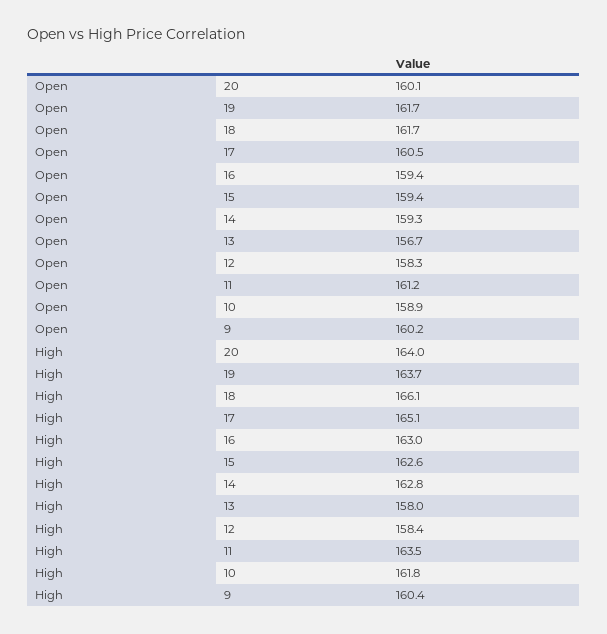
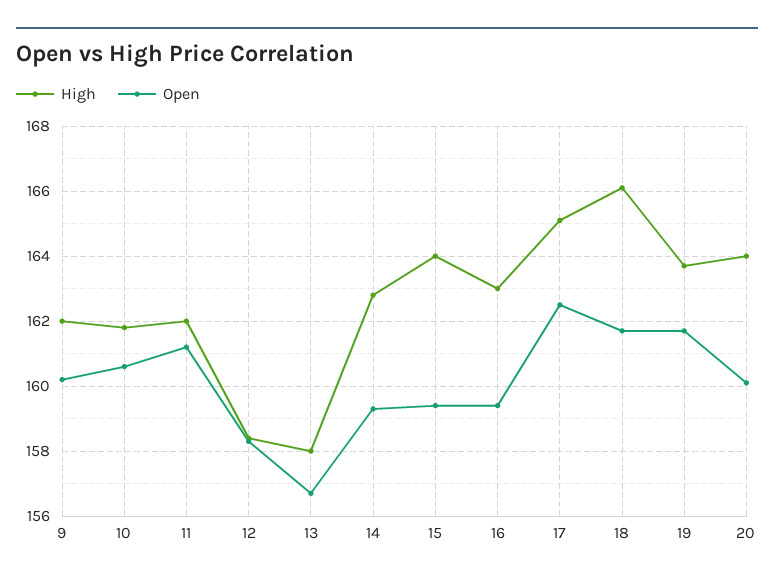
Open, 17: 160.5 -> 162.5
Open, 10: 158.9 -> 160.5
High, 15: 162.6 -> 164
High, 11: 163.5 -> 162
High, 9: 160.4 -> 162

